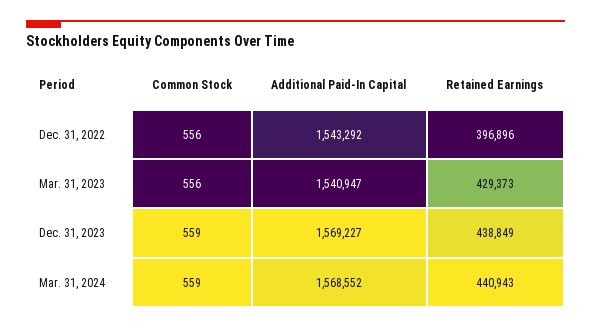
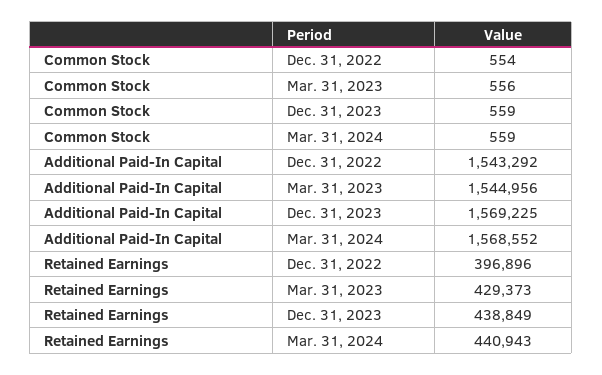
Common Stock, Dec. 31, 2022: 556 -> 554
Additional Paid-In Capital, Mar. 31, 2023: 1540947 -> 1544956
Additional Paid-In Capital, Dec. 31, 2023: 1569227 -> 1569225

